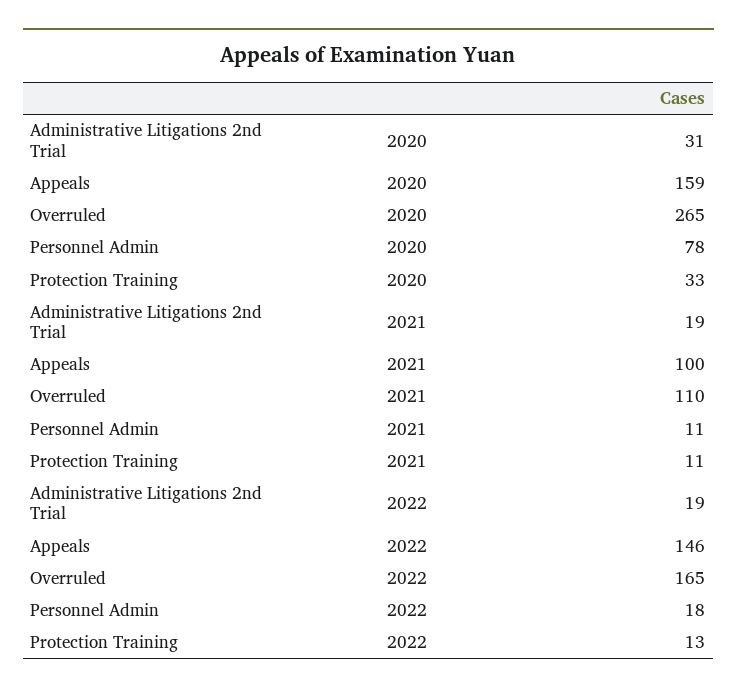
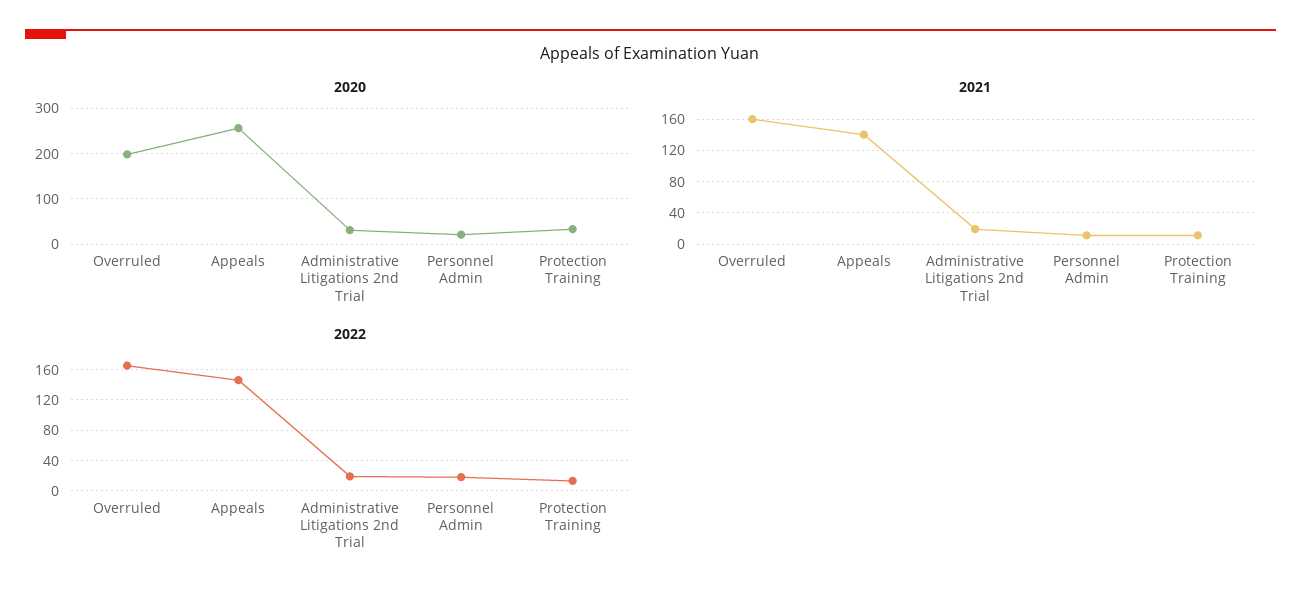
2020, Appeals: 159 -> 260
2020, Overruled: 265 -> 200
2020, Personnel Admin: 78 -> 20
2021, Appeals: 100 -> 140
2021, Overruled: 110 -> 160

